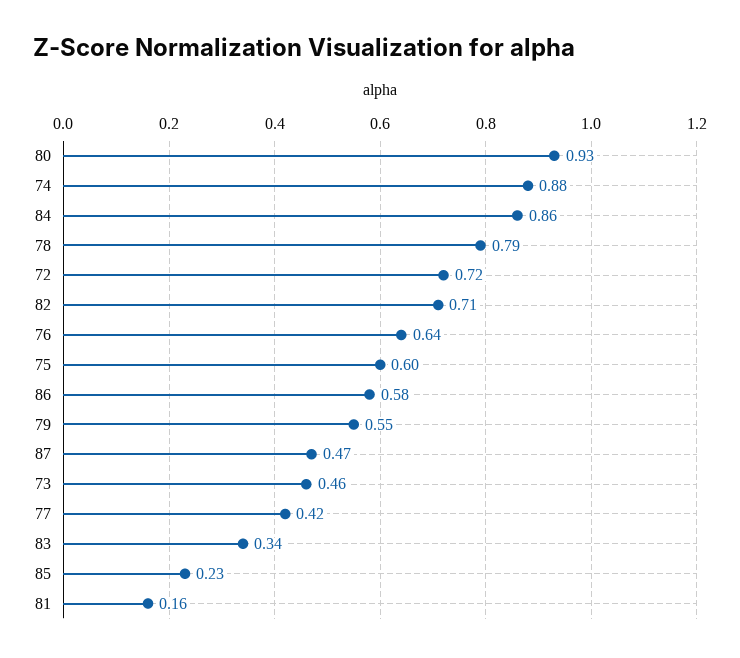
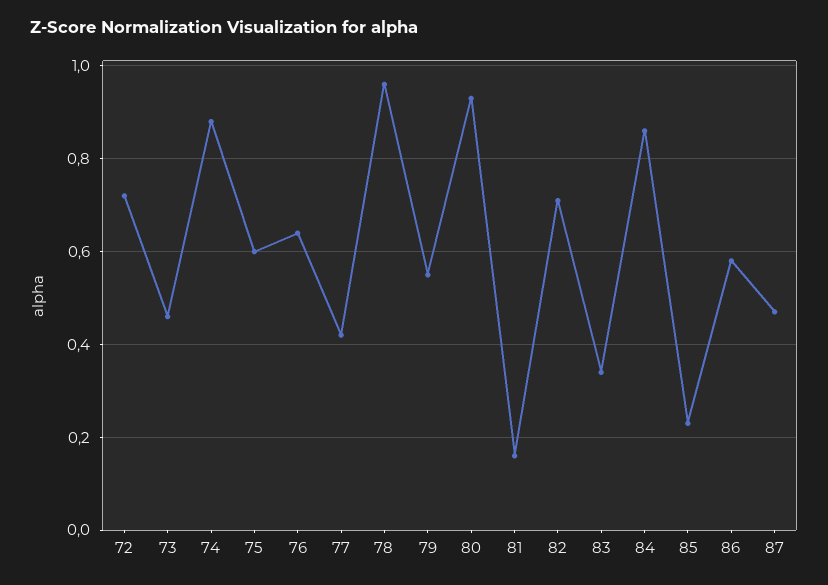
78: 0.79 -> 0.95

